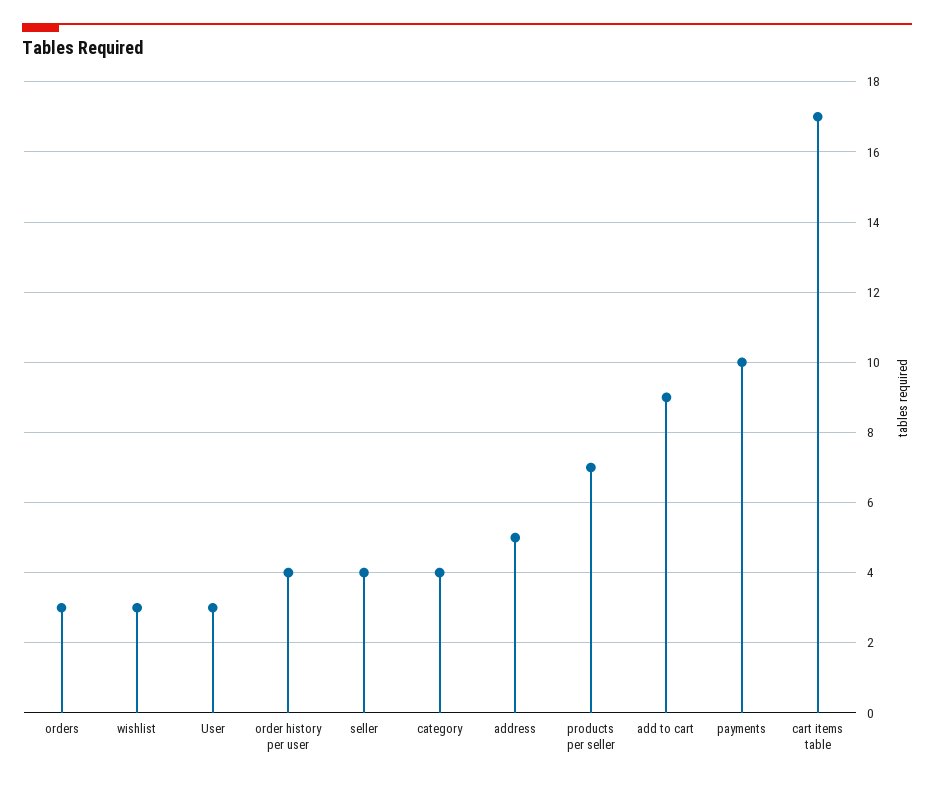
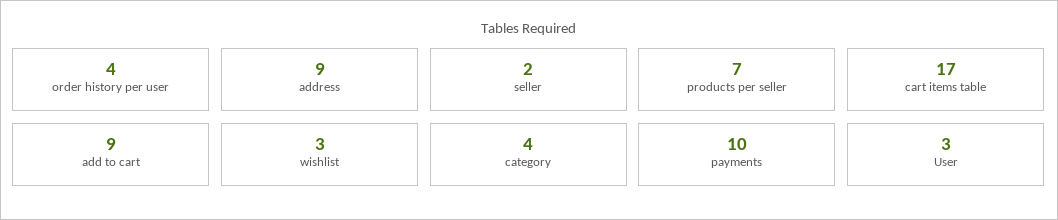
orders: 3 -> none
seller: 4 -> 2
address: 5 -> 9

